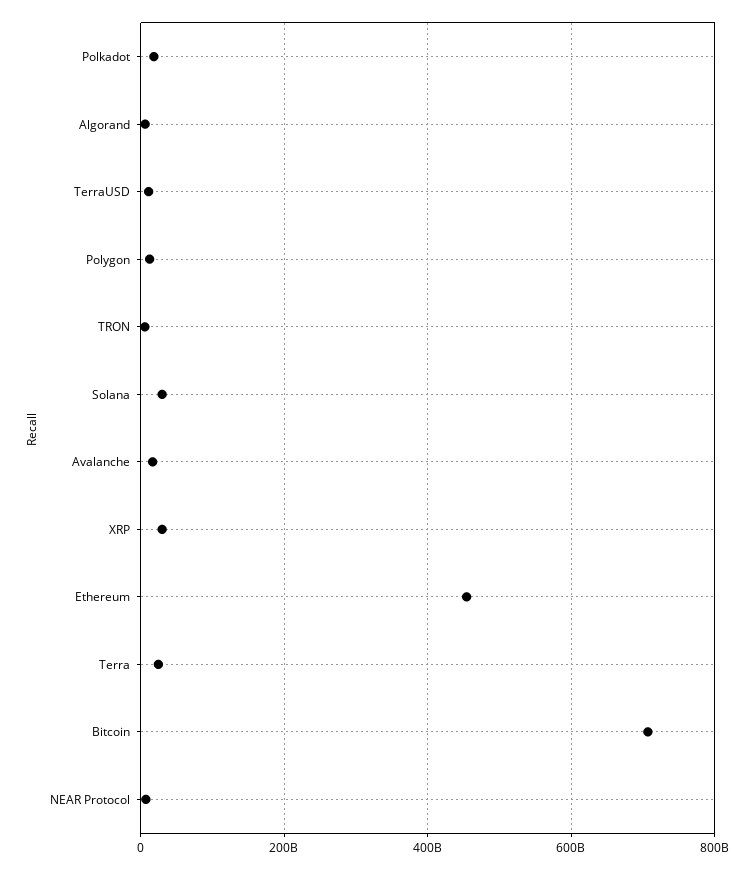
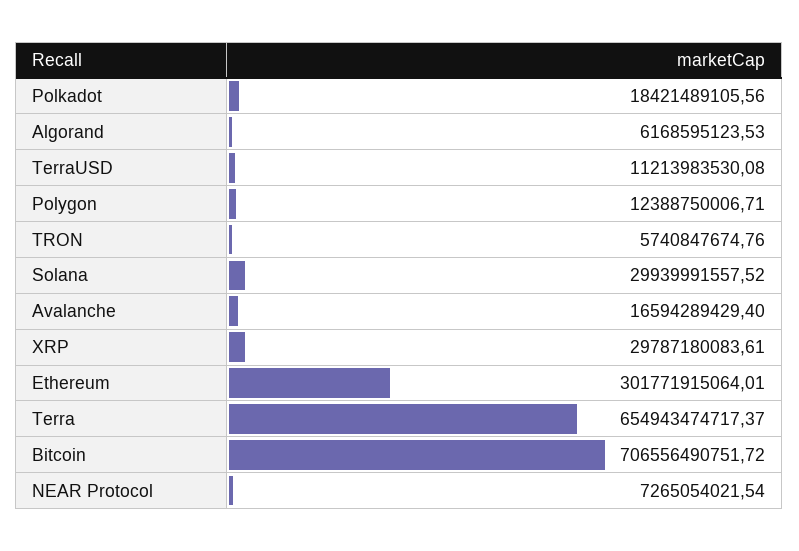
Ethereum: 460000000000 -> 301771915064.01
Terra: 20000000000 -> 654943474717.37

